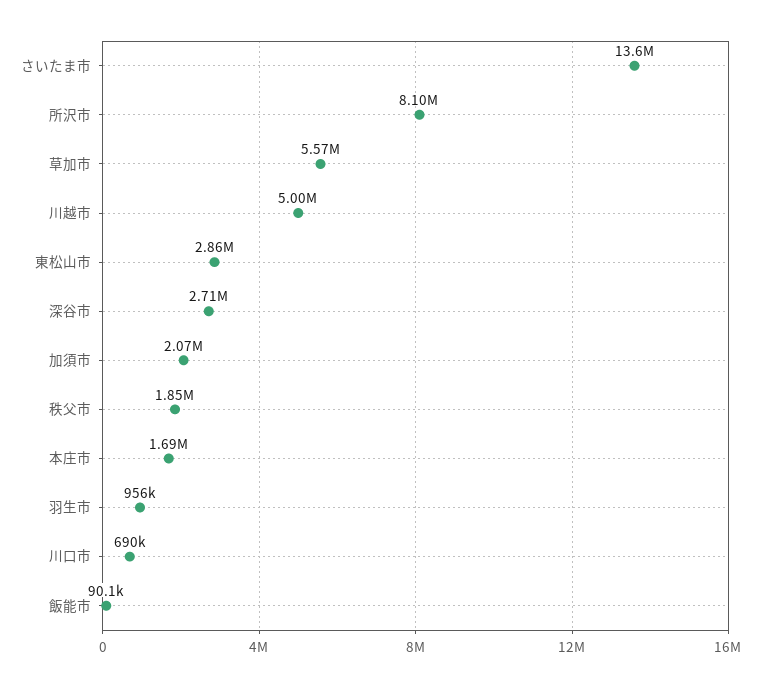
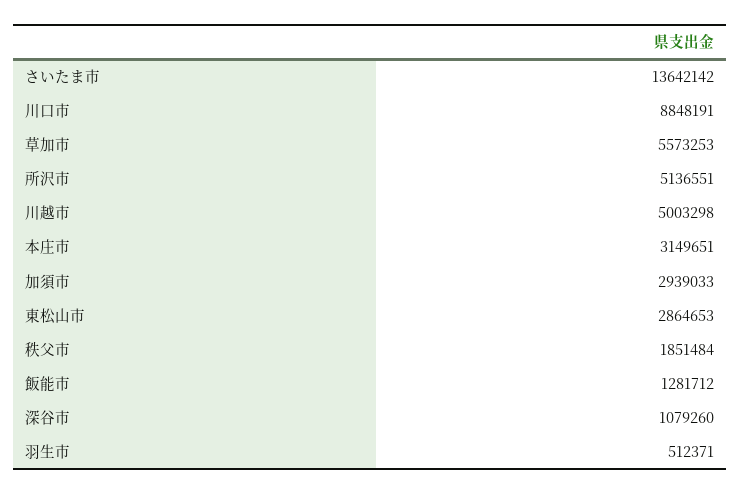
所沢市: 8100000 -> 5136551
深谷市: 2710000 -> 1079260
加須市: 2070000 -> 2939033
本庄市: 1690000 -> 3149651
羽生市: 956000 -> 512371
川口市: 690000 -> 8848191
飯能市: 90100 -> 1281712

